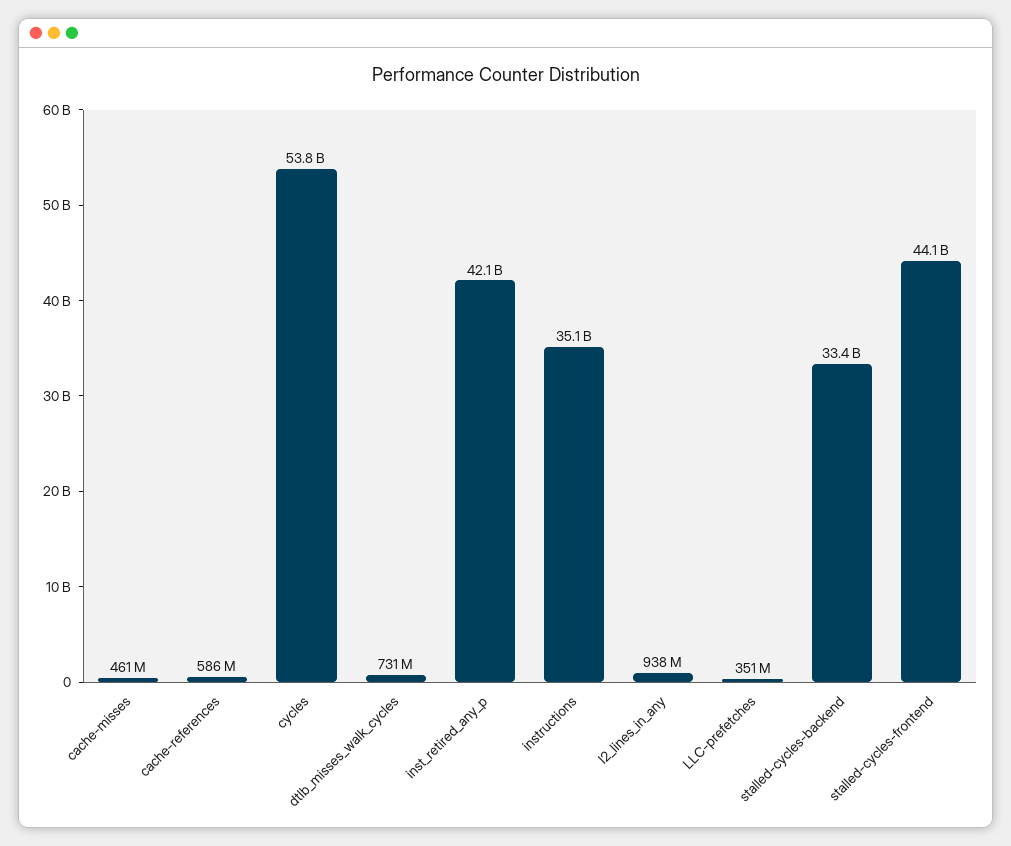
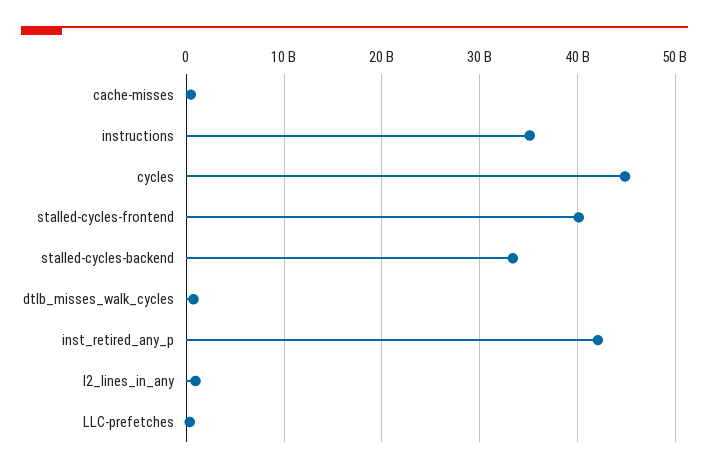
cache-references: 586000000 -> none
cycles: 53800000000 -> 45000000000
stalled-cycles-frontend: 44100000000 -> 40000000000

